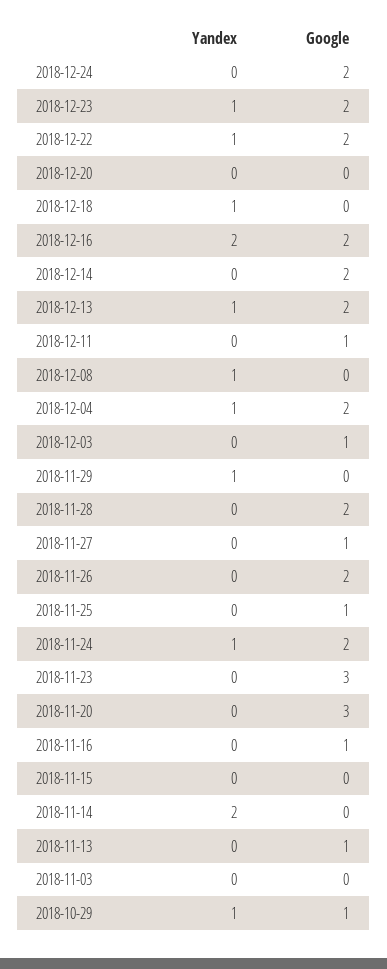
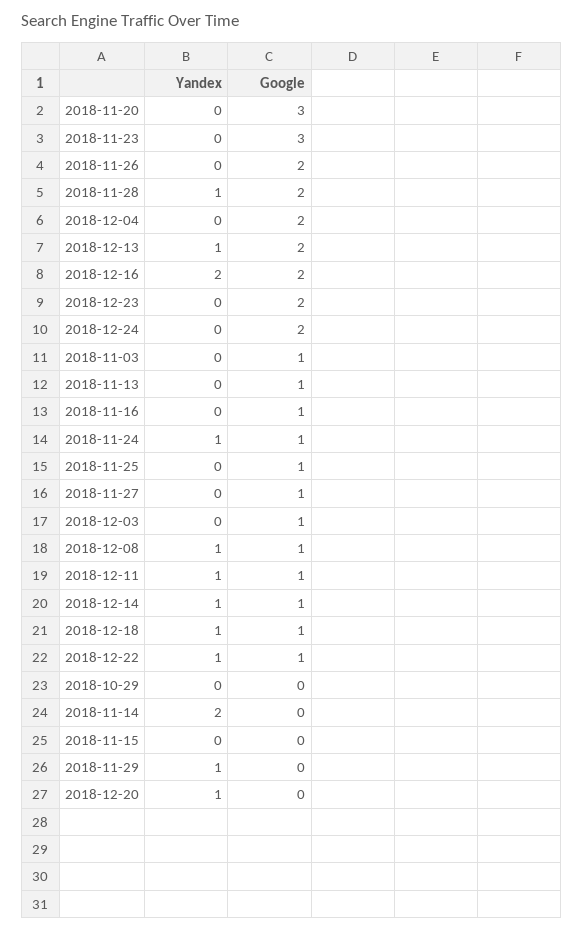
Yandex, 2018-12-23: 1 -> 0
Google, 2018-12-22: 2 -> 1
Yandex, 2018-12-20: 0 -> 1
Google, 2018-12-18: 0 -> 1
Yandex, 2018-12-14: 0 -> 1
Google, 2018-12-14: 2 -> 1
Yandex, 2018-12-11: 0 -> 1
Google, 2018-12-08: 0 -> 1
Yandex, 2018-12-04: 1 -> 0
Yandex, 2018-11-28: 0 -> 1
Google, 2018-11-24: 2 -> 1
Google, 2018-11-03: 0 -> 1
Yandex, 2018-10-29: 1 -> 0
Google, 2018-10-29: 1 -> 0

